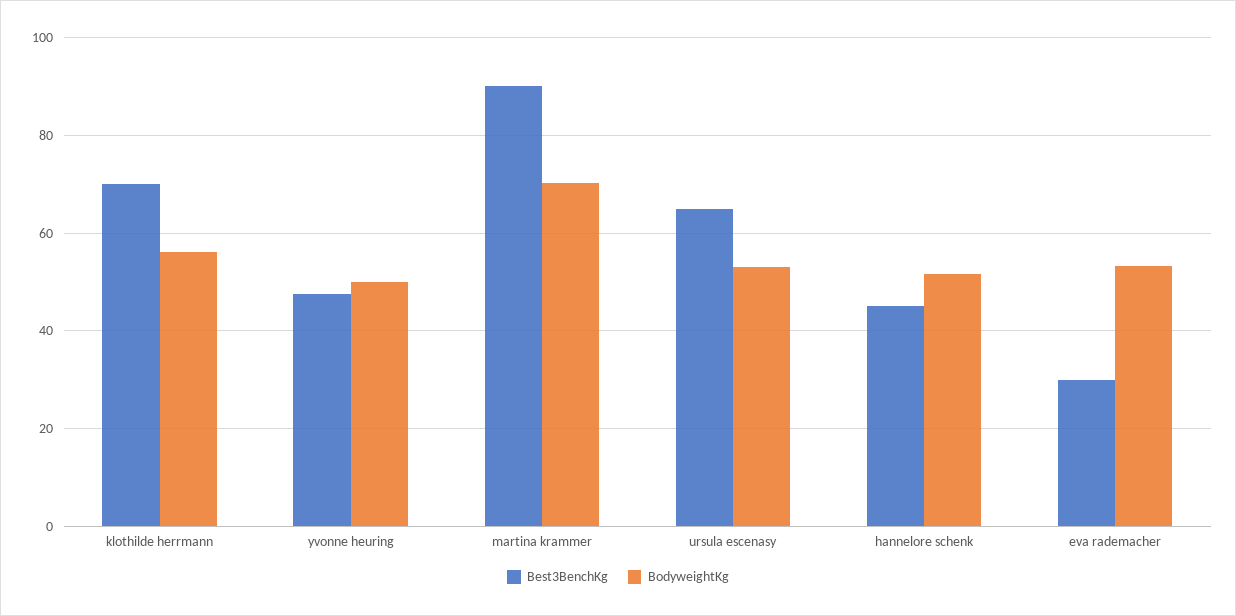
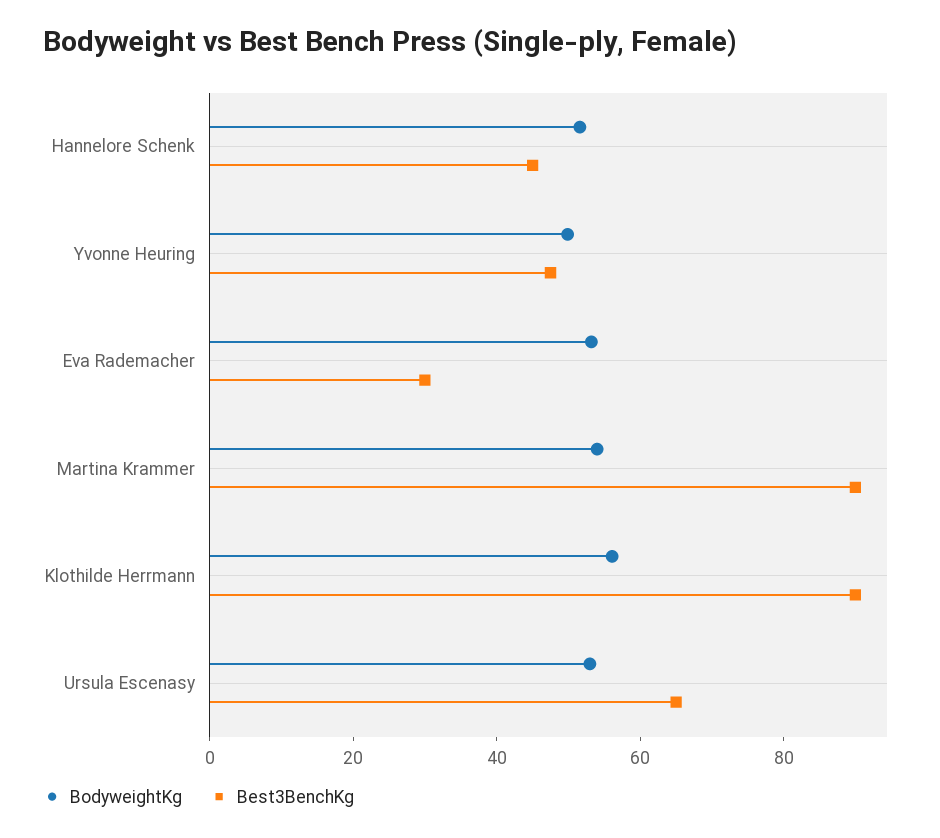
Best3BenchKg, klothilde herrmann: 70 -> 90
BodyweightKg, martina krammer: 70 -> 55

